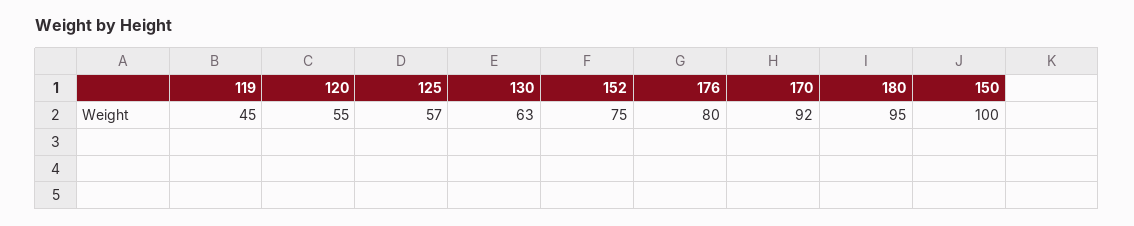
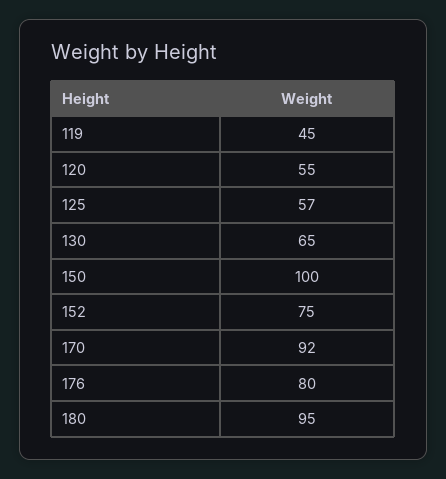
130: 63 -> 65

